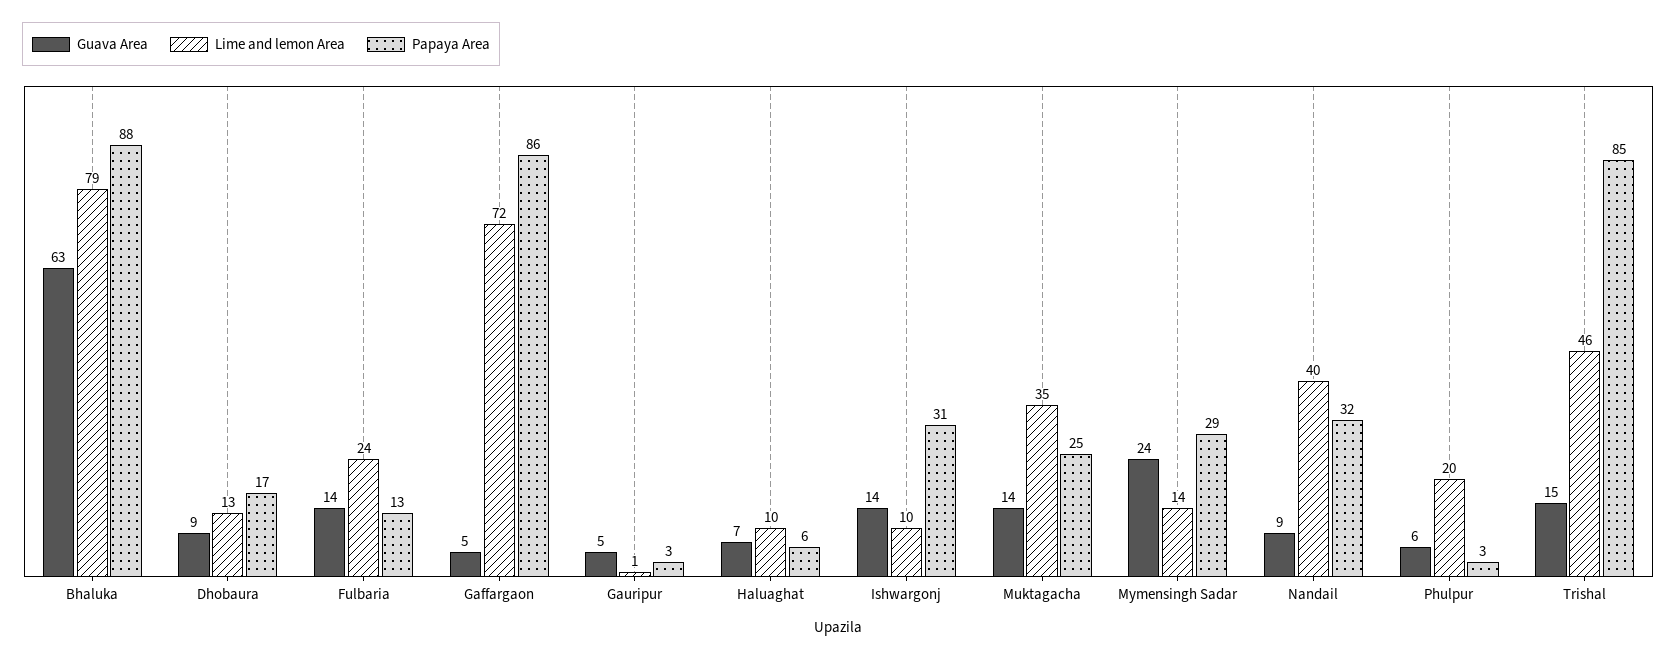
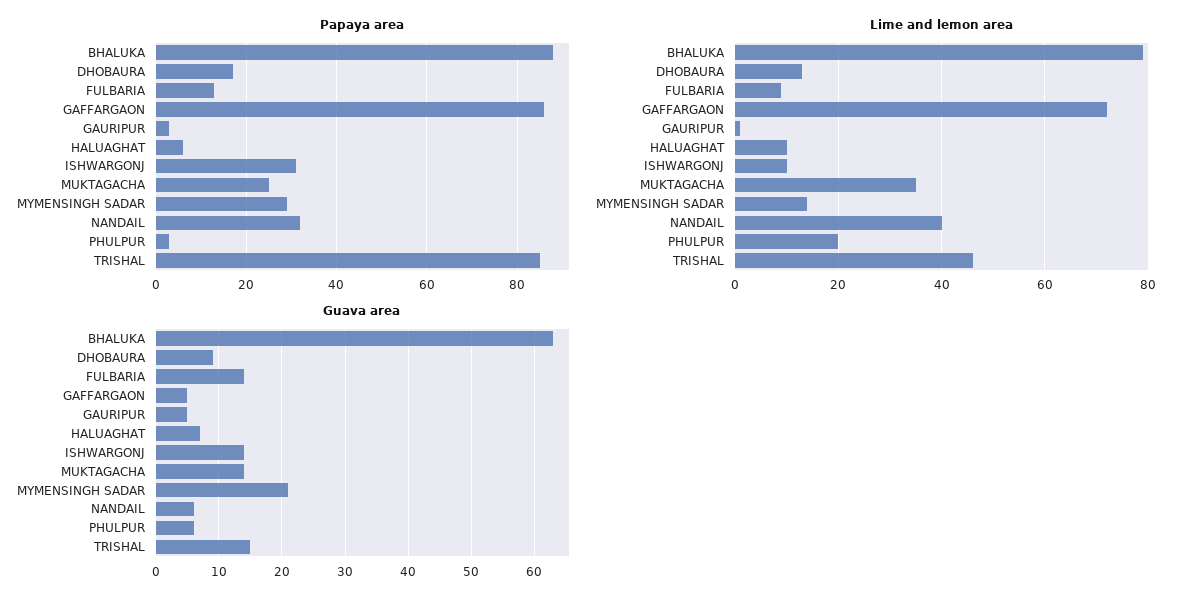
Lime and lemon Area, Fulbaria: 24 -> 10
Guava Area, Mymensingh Sadar: 24 -> 21
Guava Area, Nandail: 9 -> 6

